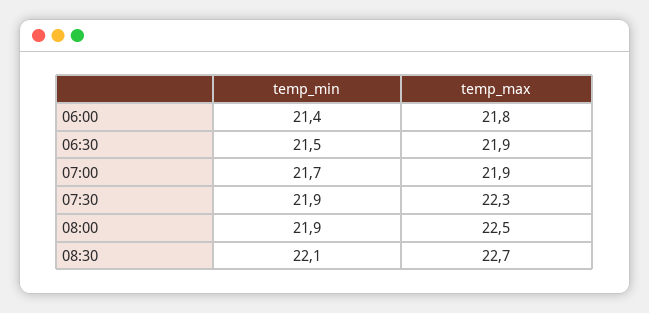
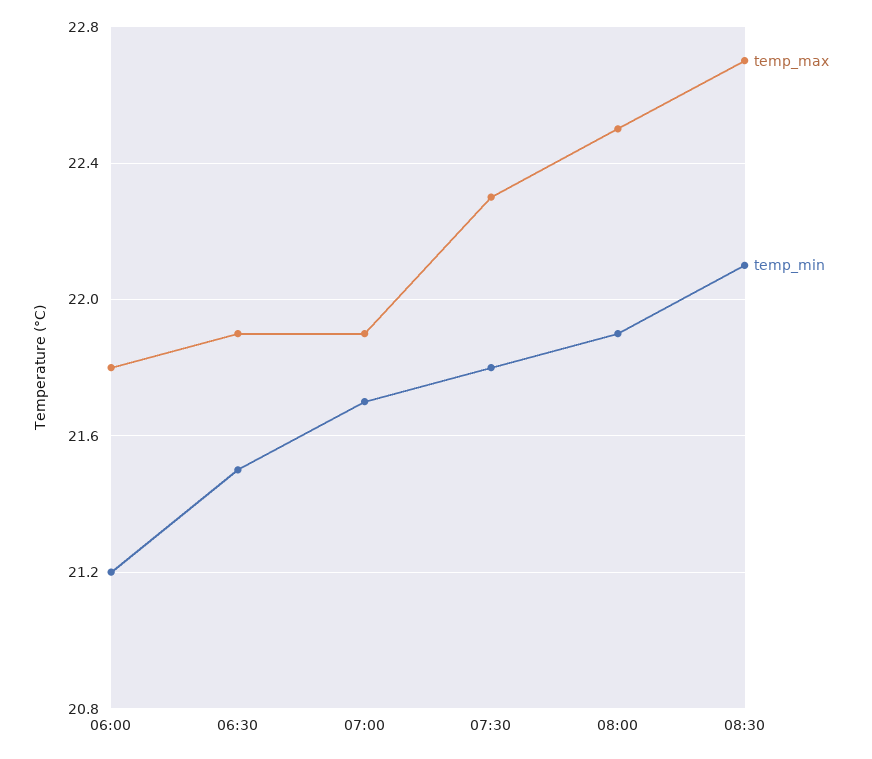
temp_min, 06:00: 21.4 -> 21.2
temp_min, 07:30: 21.9 -> 21.8

